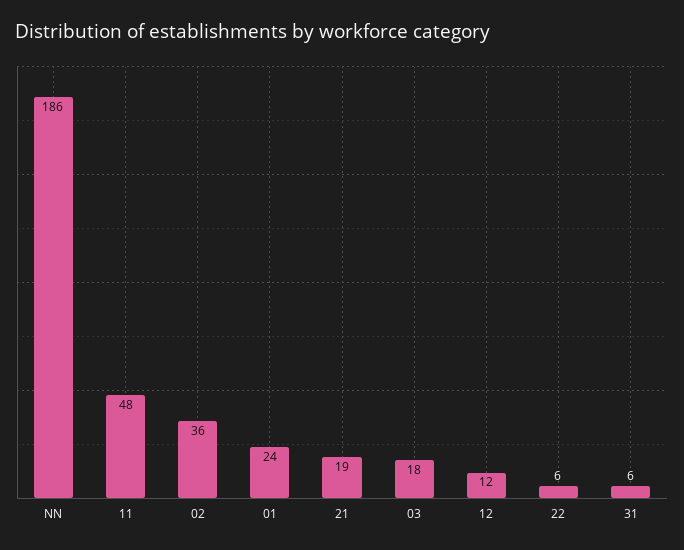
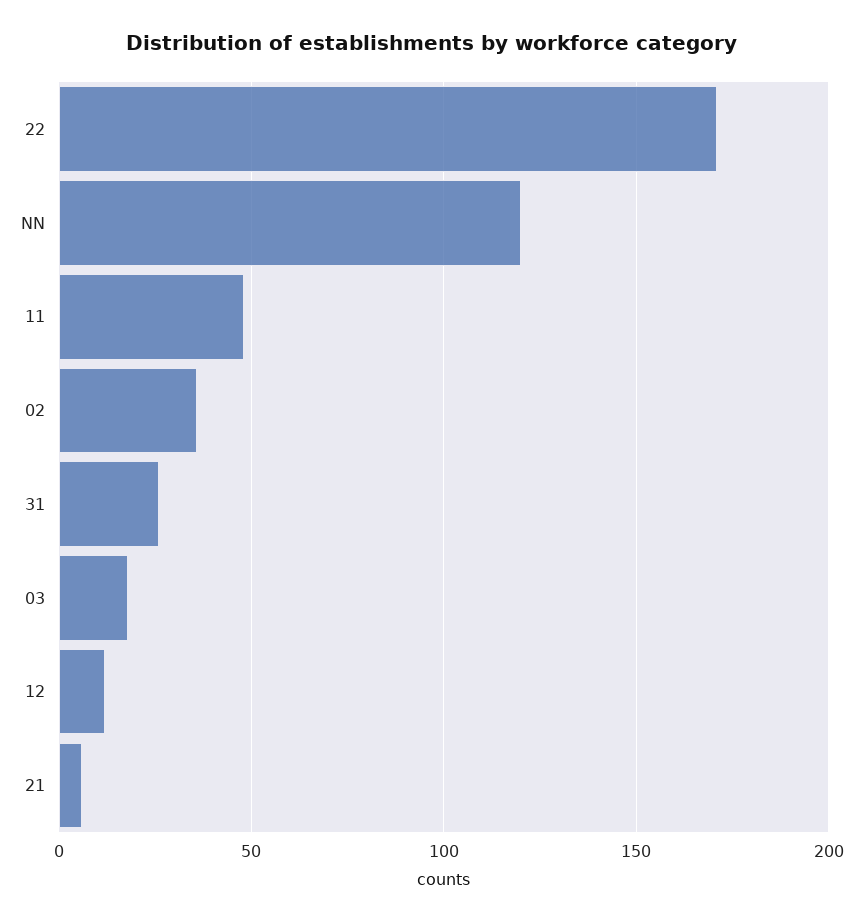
NN: 186 -> 120
01: 24 -> none
21: 19 -> 5
22: 6 -> 170
31: 6 -> 25

